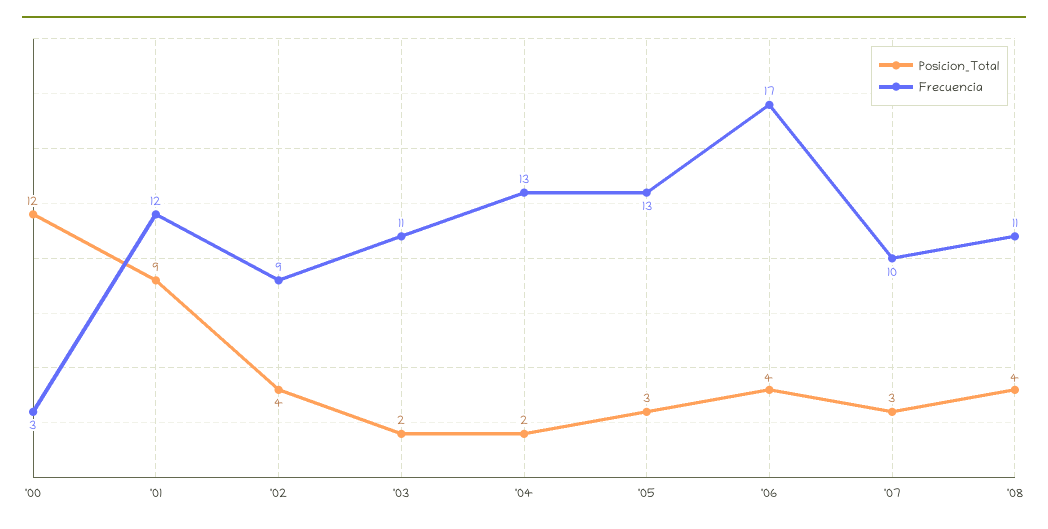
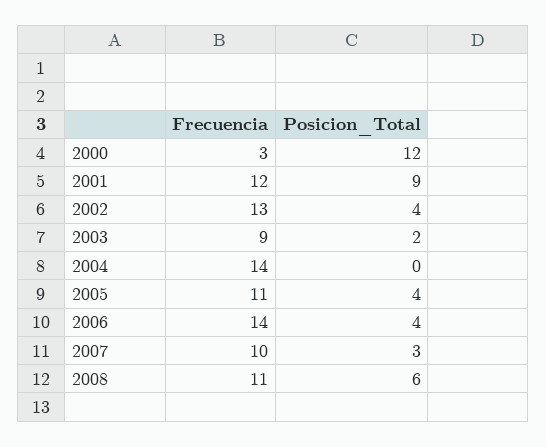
Frecuencia, '02: 9 -> 13
Frecuencia, '03: 11 -> 9
Posicion_Total, '04: 2 -> 0
Frecuencia, '04: 13 -> 14
Posicion_Total, '05: 3 -> 4
Frecuencia, '05: 13 -> 11
Frecuencia, '06: 17 -> 14
Posicion_Total, '08: 4 -> 6

